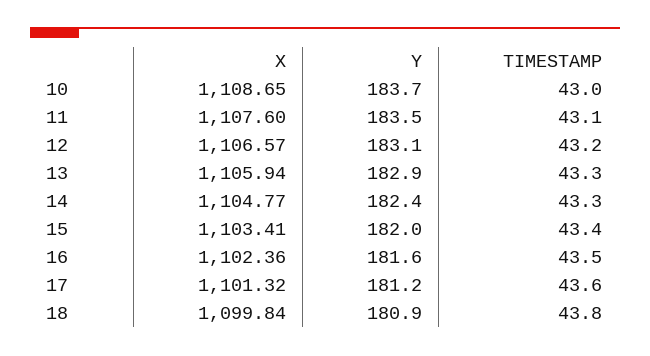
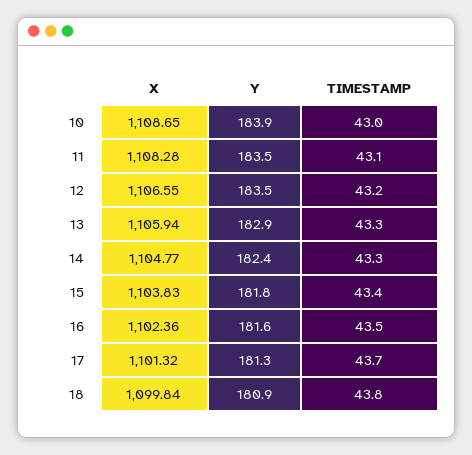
Y, 10: 183.7 -> 183.9
X, 11: 1107.6 -> 1108.28
X, 12: 1106.57 -> 1106.55
Y, 12: 183.1 -> 183.5
X, 15: 1103.41 -> 1103.83
Y, 15: 182 -> 181.8
Y, 17: 181.2 -> 181.3
TIMESTAMP, 17: 43.6 -> 43.7

